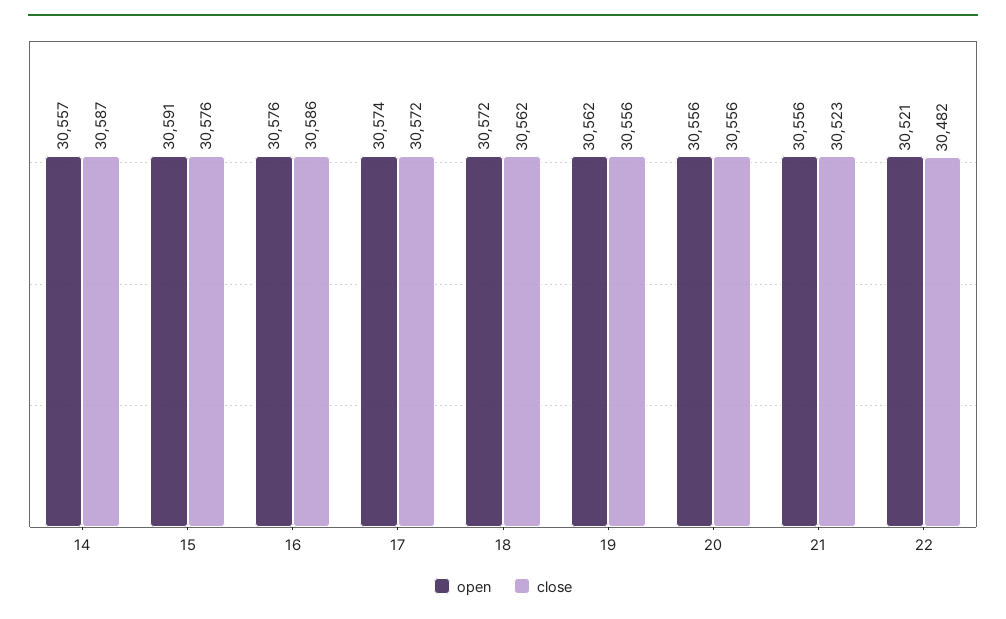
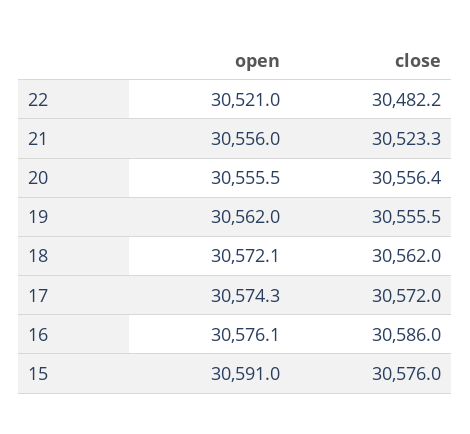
open, 14: 30557 -> none
close, 14: 30587 -> none

